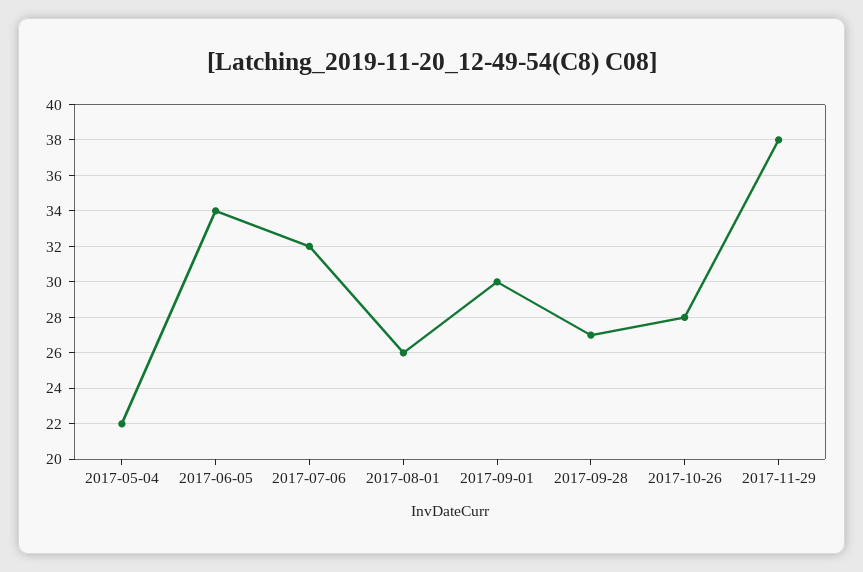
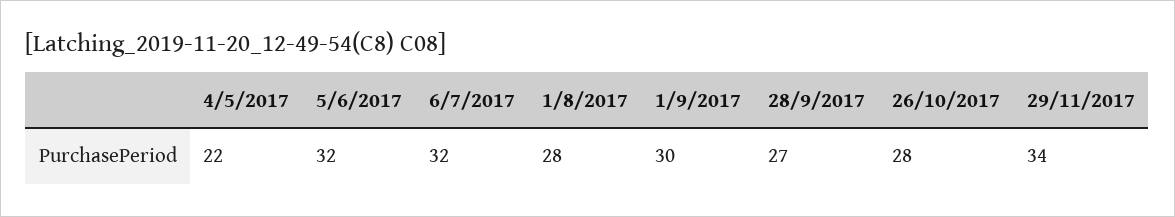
2017-06-05: 34 -> 32
2017-08-01: 26 -> 28
2017-11-29: 38 -> 34

